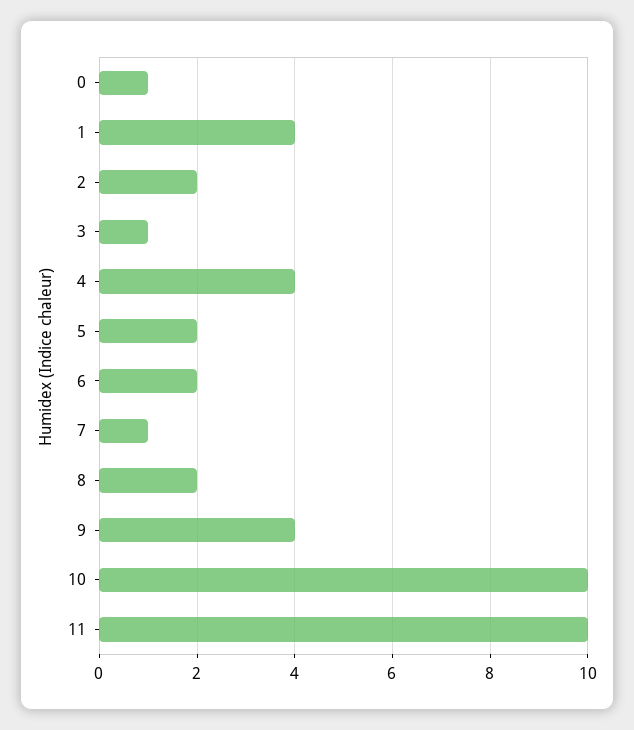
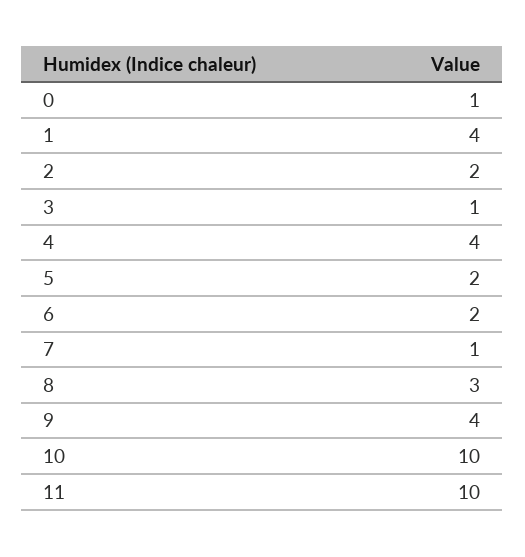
8: 2 -> 3

